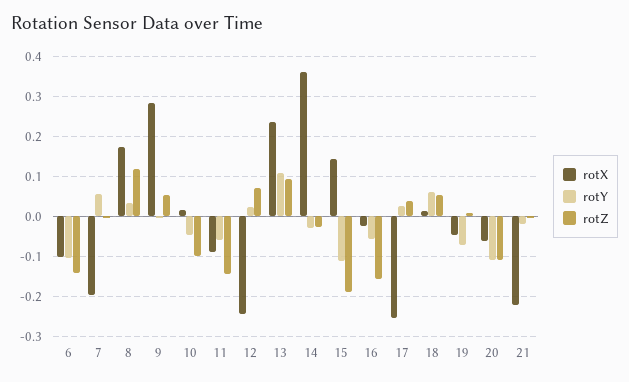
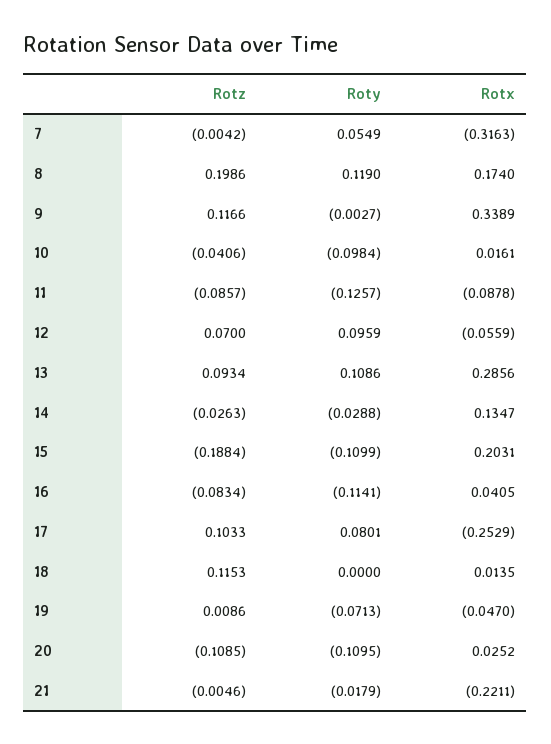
rotX, 6: -0.1 -> none
rotY, 6: -0.1 -> none
rotZ, 6: -0.14 -> none
rotX, 7: -0.2 -> -0.3163
rotY, 8: 0.04 -> 0.119
rotZ, 8: 0.12 -> 0.1986
rotX, 9: 0.28 -> 0.3389
rotZ, 9: 0.06 -> 0.1166
rotY, 10: -0.04 -> -0.0984
rotZ, 10: -0.1 -> -0.0406
rotY, 11: -0.06 -> -0.1257
rotZ, 11: -0.14 -> -0.0857
rotX, 12: -0.24 -> -0.0559
rotY, 12: 0.02 -> 0.0959
rotX, 13: 0.24 -> 0.2856
rotX, 14: 0.36 -> 0.1347
rotX, 15: 0.14 -> 0.2031
rotX, 16: -0.02 -> 0.0405
rotY, 16: -0.06 -> -0.1141
rotZ, 16: -0.16 -> -0.0834
rotY, 17: 0.02 -> 0.0801
rotZ, 17: 0.04 -> 0.1033
rotY, 18: 0.06 -> 0
rotZ, 18: 0.06 -> 0.1153
rotX, 20: -0.06 -> 0.0252

